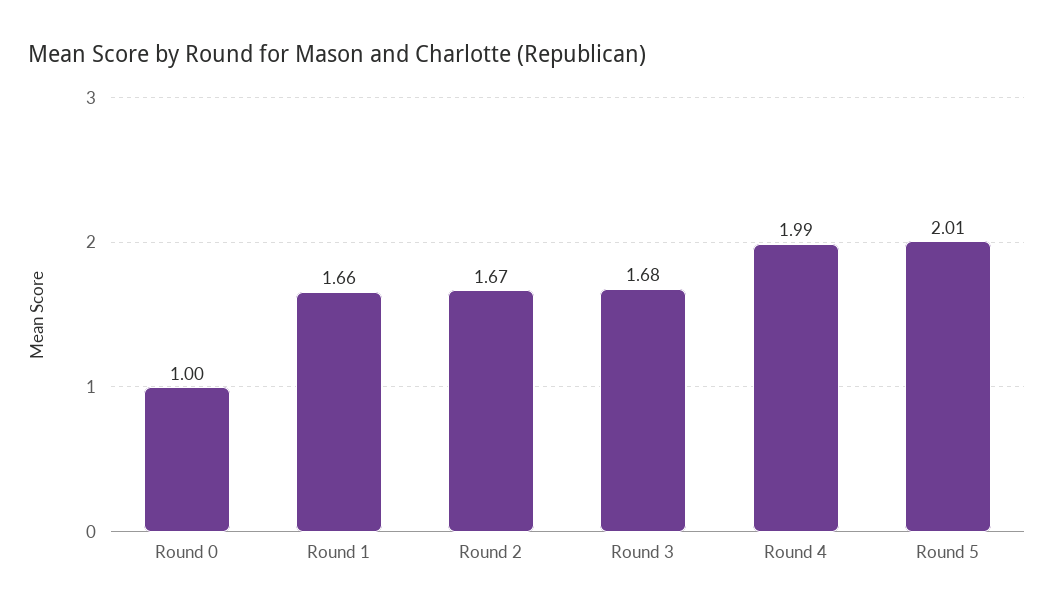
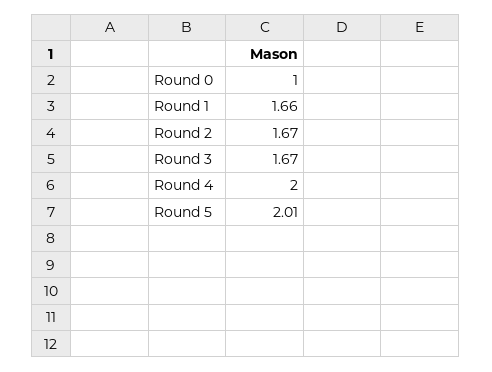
Round 3: 1.68 -> 1.67
Round 4: 1.99 -> 2

